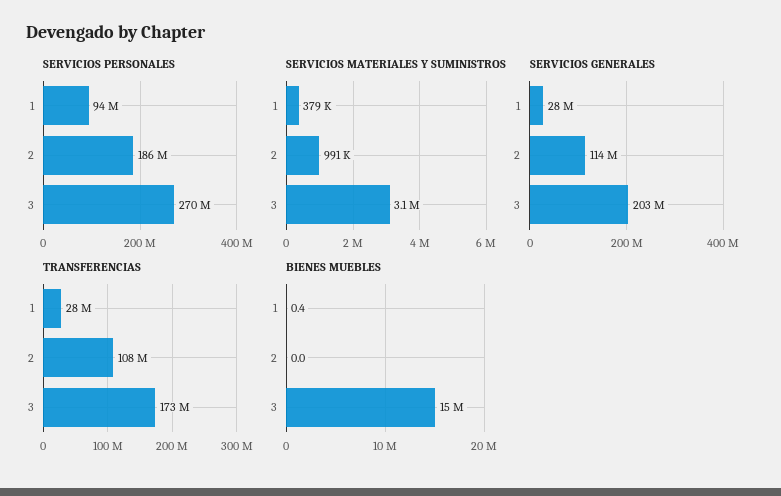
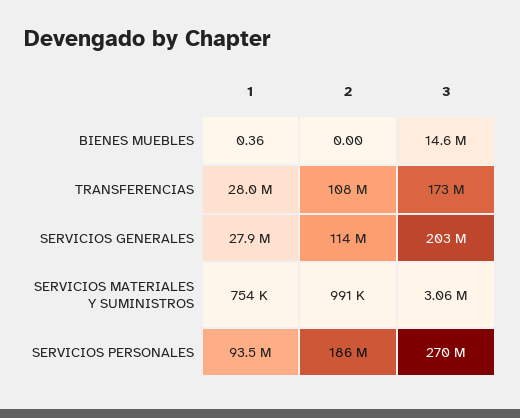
SERVICIOS MATERIALES Y SUMINISTROS, 1: 379000 -> 754000

